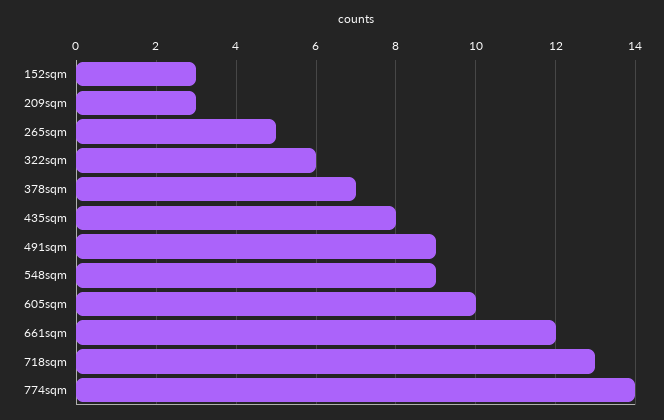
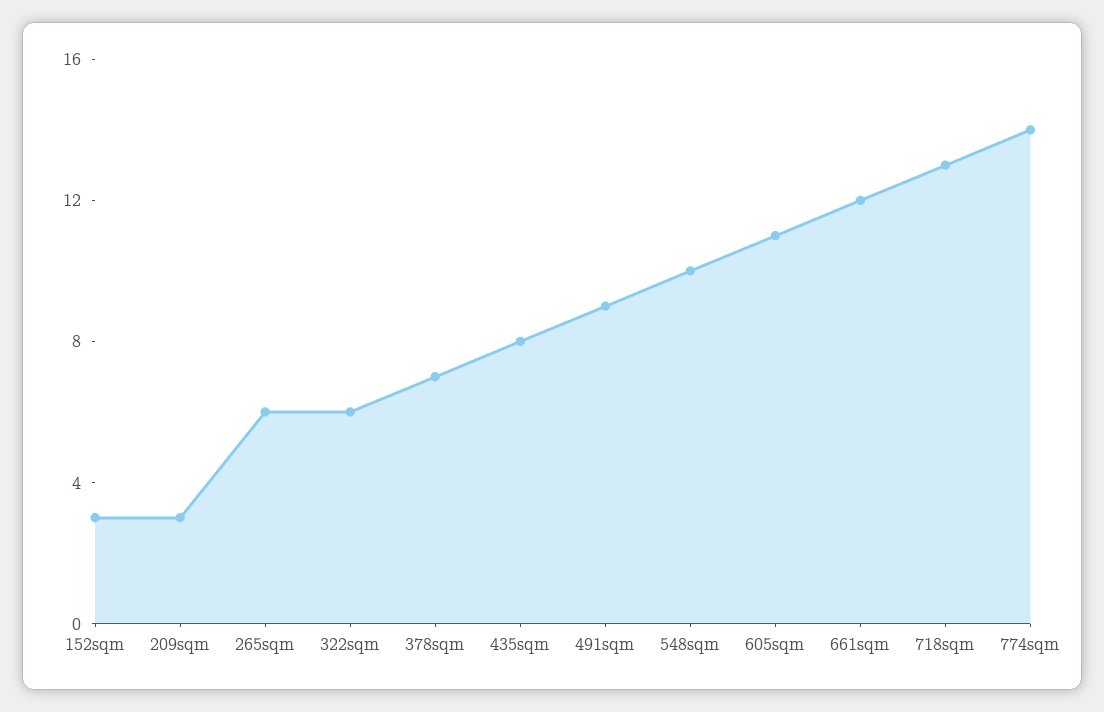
265sqm: 5 -> 6
548sqm: 9 -> 10
605sqm: 10 -> 11

